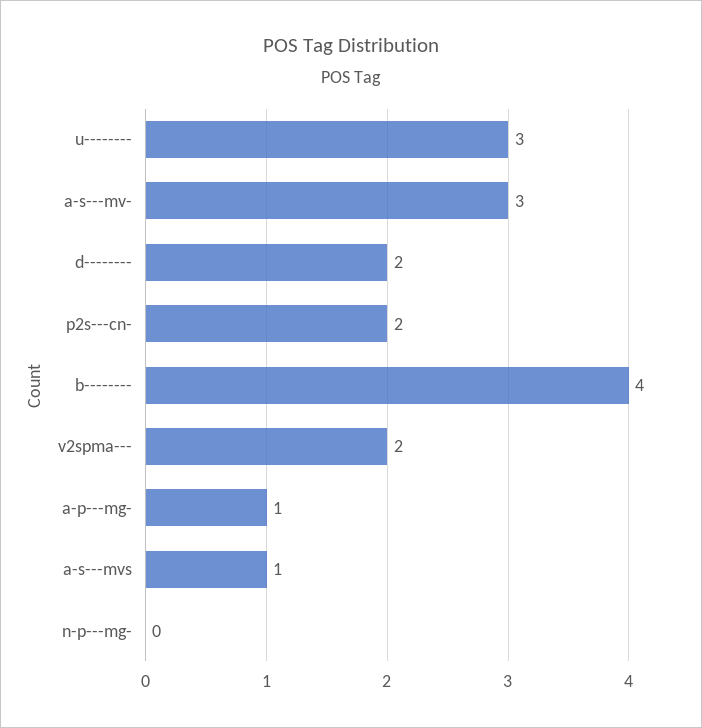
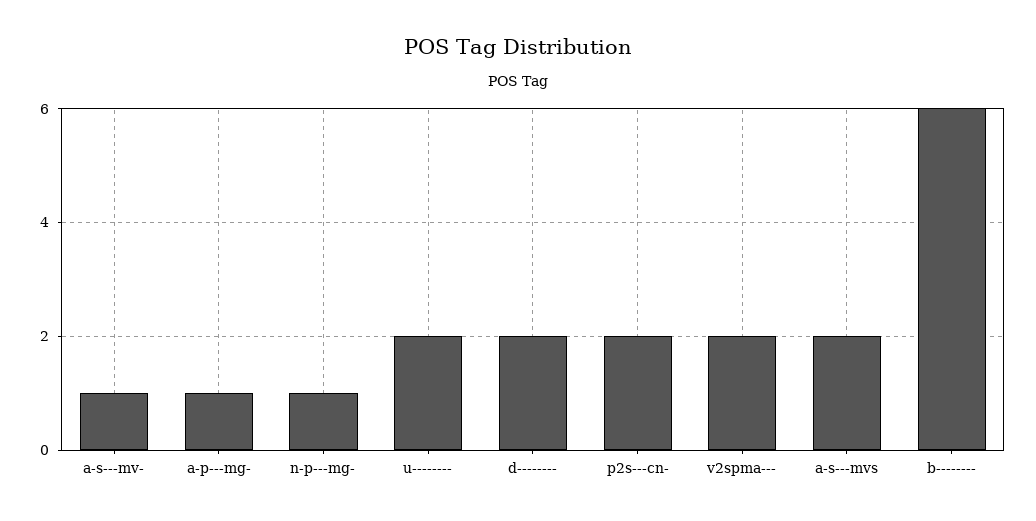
u--------: 3 -> 2
a-s---mv-: 3 -> 1
b--------: 4 -> 6
a-s---mvs: 1 -> 2
n-p---mg-: 0 -> 1

